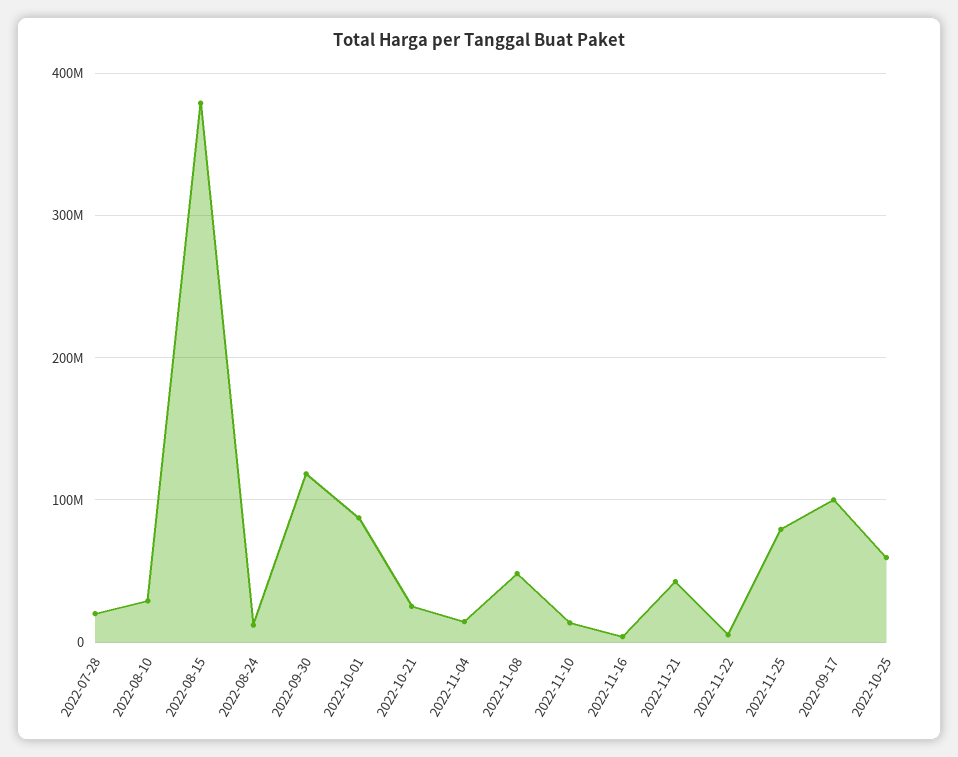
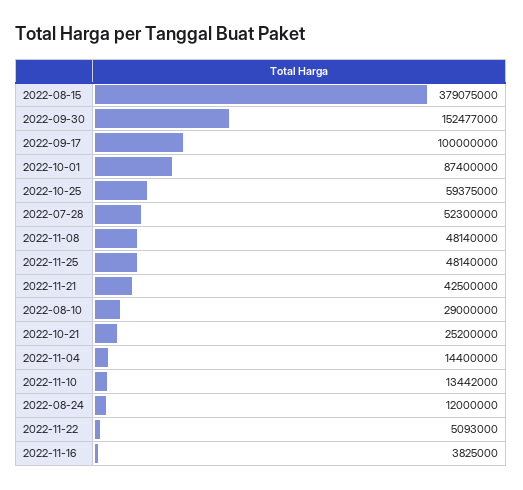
2022-07-28: 20000000 -> 52300000
2022-09-30: 120000000 -> 152477000
2022-11-25: 80000000 -> 48140000

